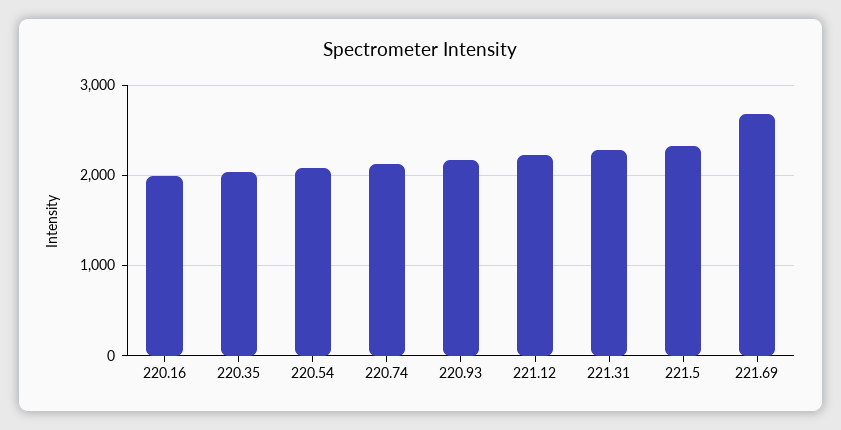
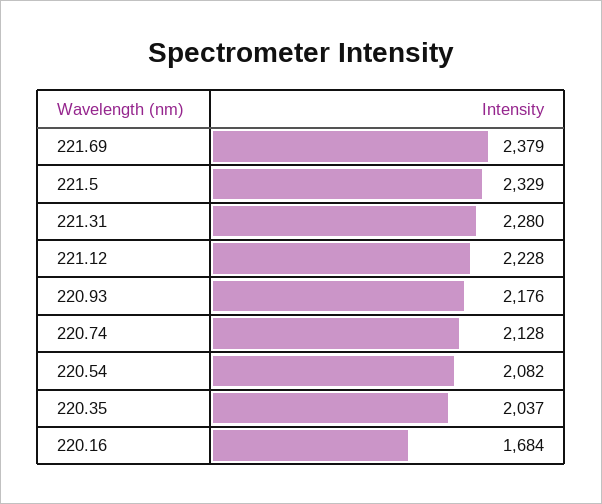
220.16: 2000 -> 1684
221.69: 2700 -> 2379

